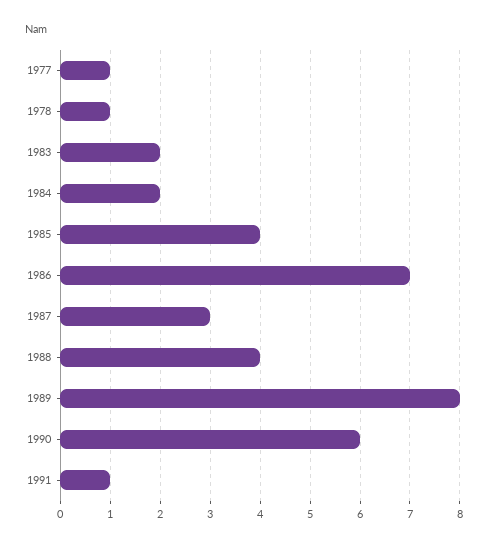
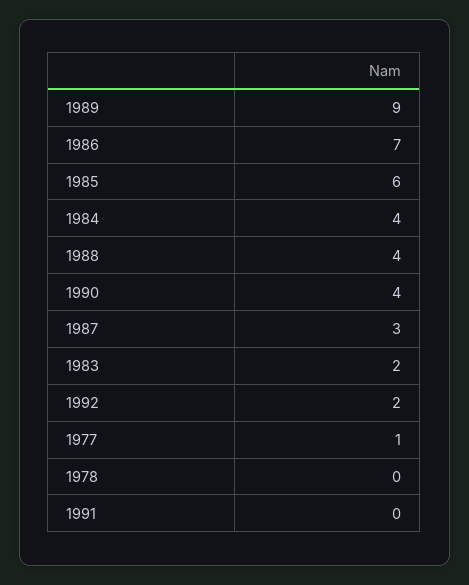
1978: 1 -> 0
1984: 2 -> 4
1985: 4 -> 6
1989: 8 -> 9
1990: 6 -> 4
1991: 1 -> 0
1992: none -> 2

